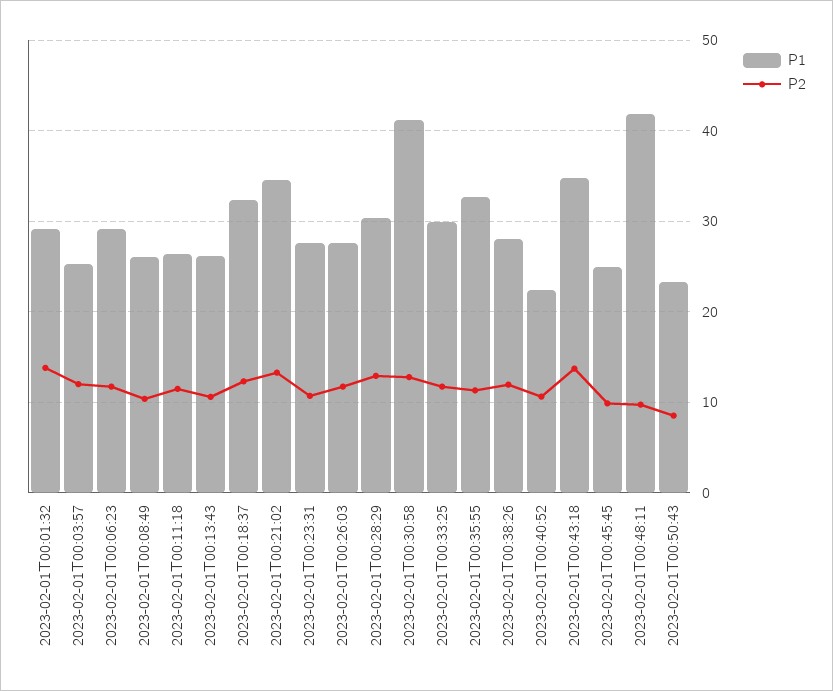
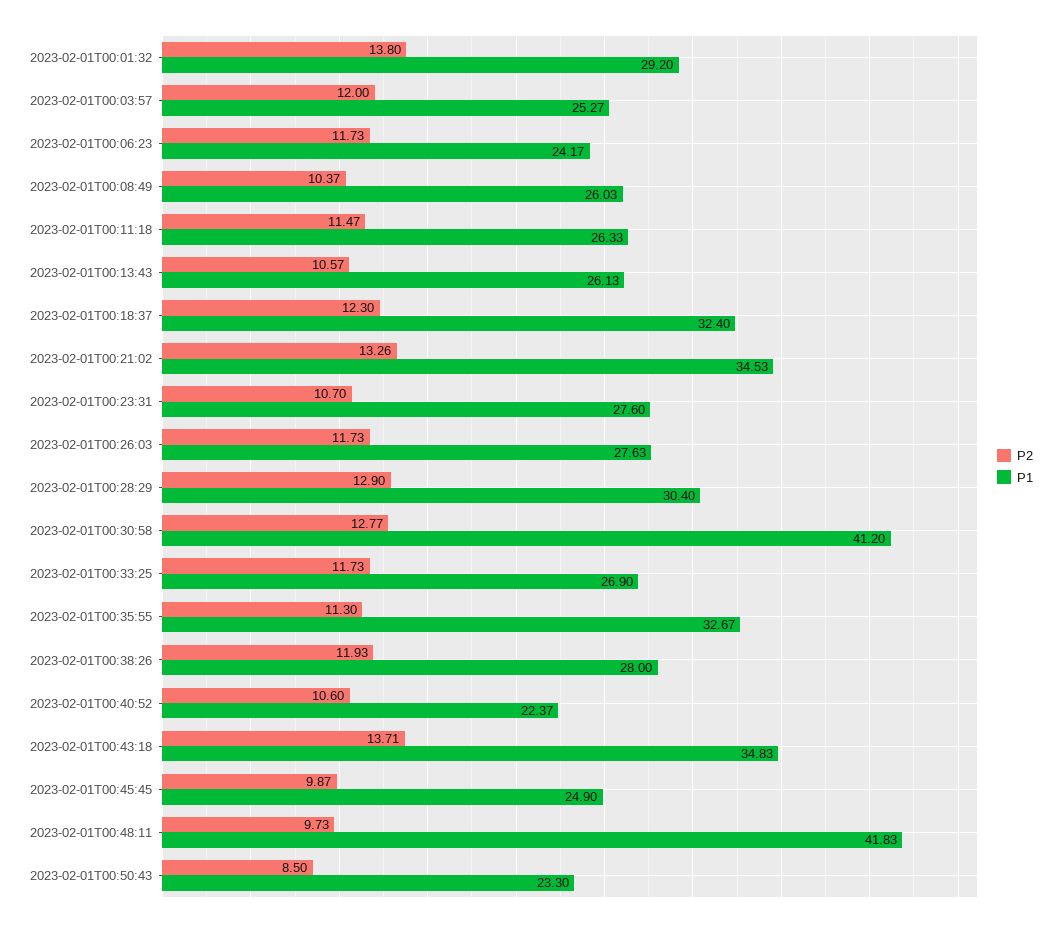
P1, 2023-02-01T00:06:23: 29 -> 24.17
P1, 2023-02-01T00:33:25: 30 -> 26.9

